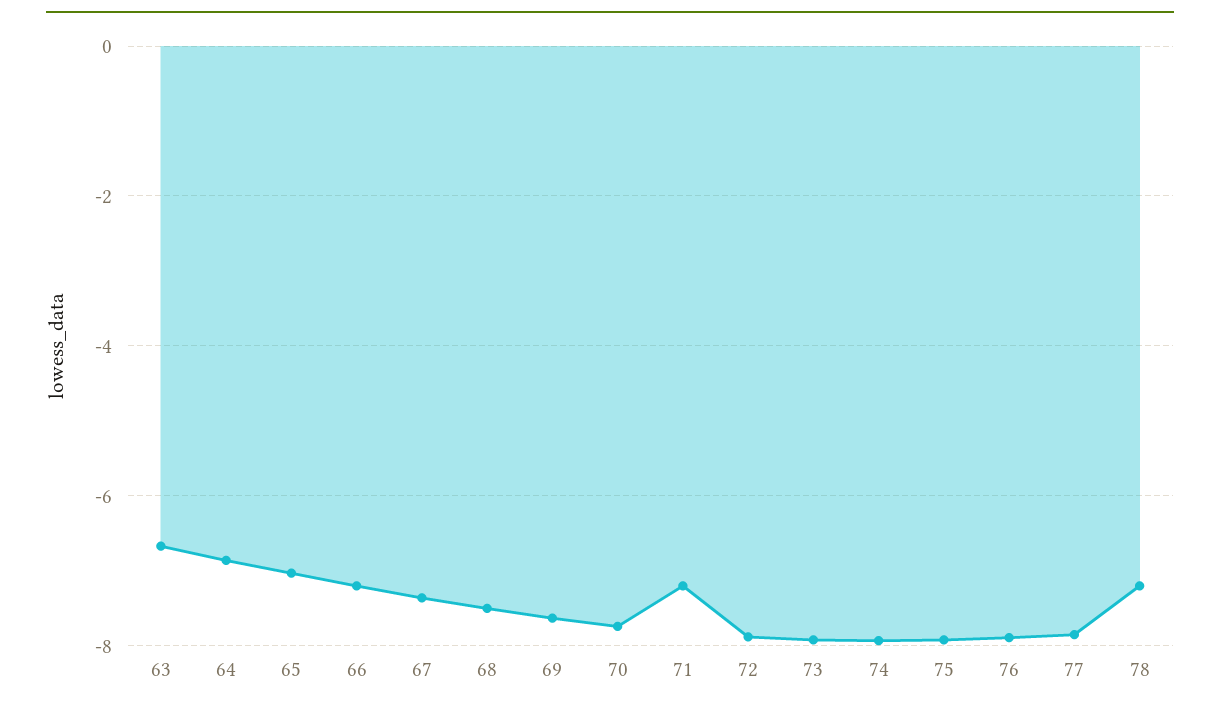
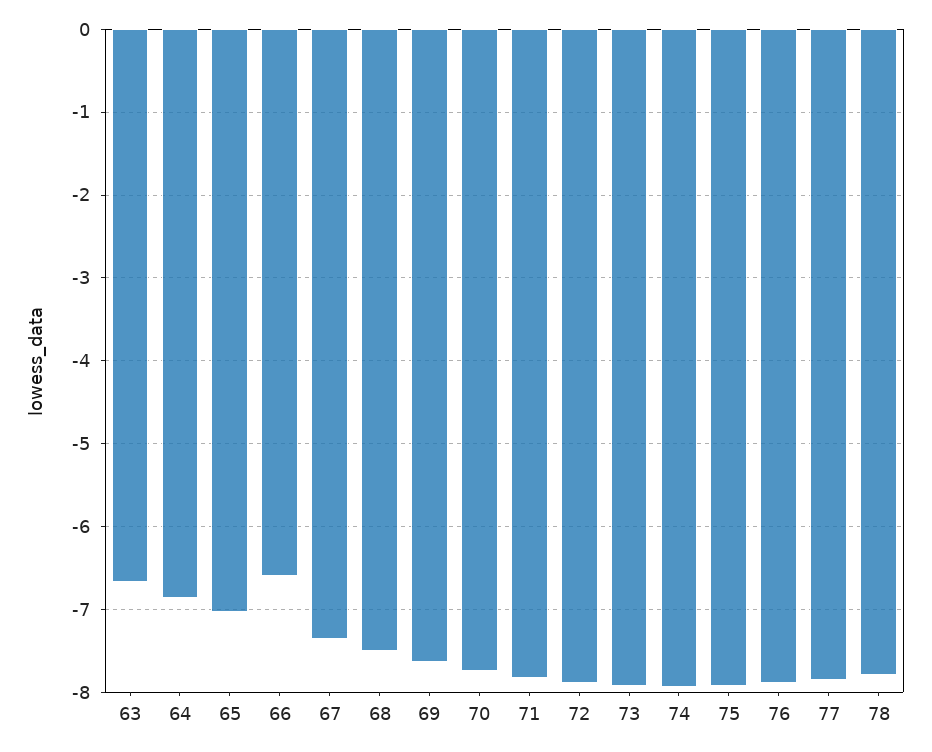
66: -7.2 -> -6.6
71: -7.2 -> -7.8
78: -7.2 -> -7.8

